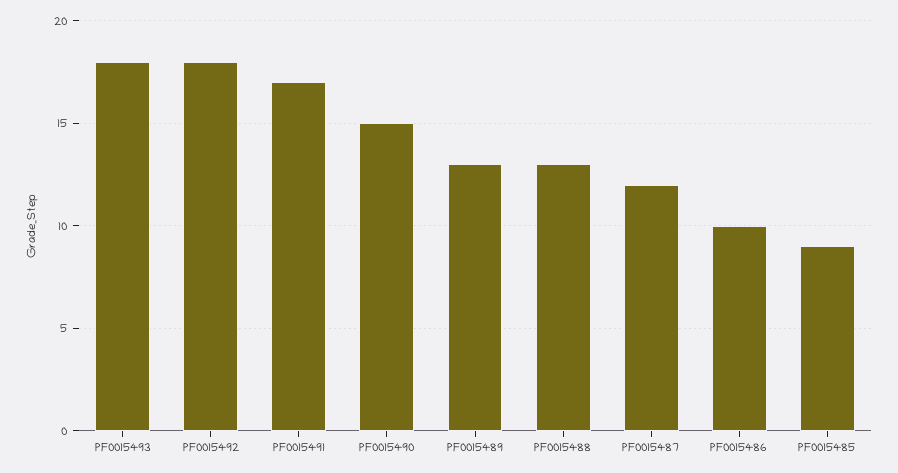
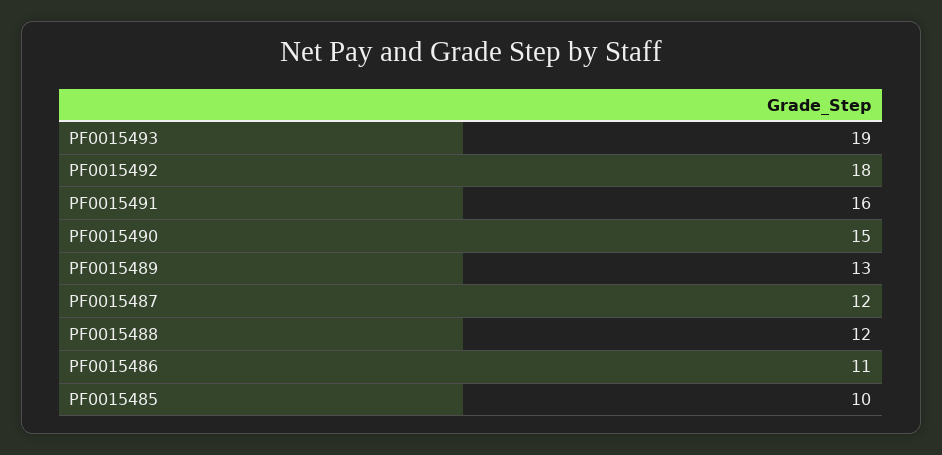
PF0015493: 18 -> 19
PF0015491: 17 -> 16
PF0015488: 13 -> 12
PF0015486: 10 -> 11
PF0015485: 9 -> 10

